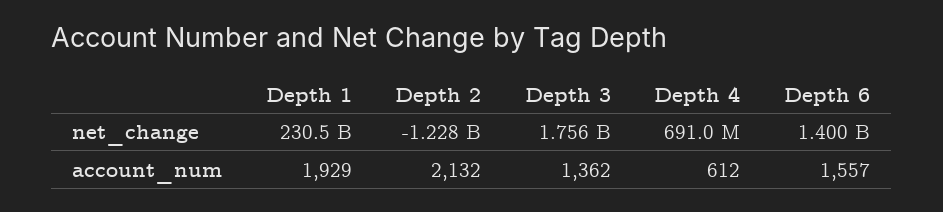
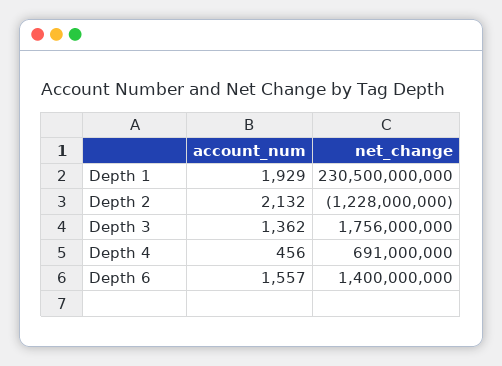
Depth 4, account_num: 612 -> 456

